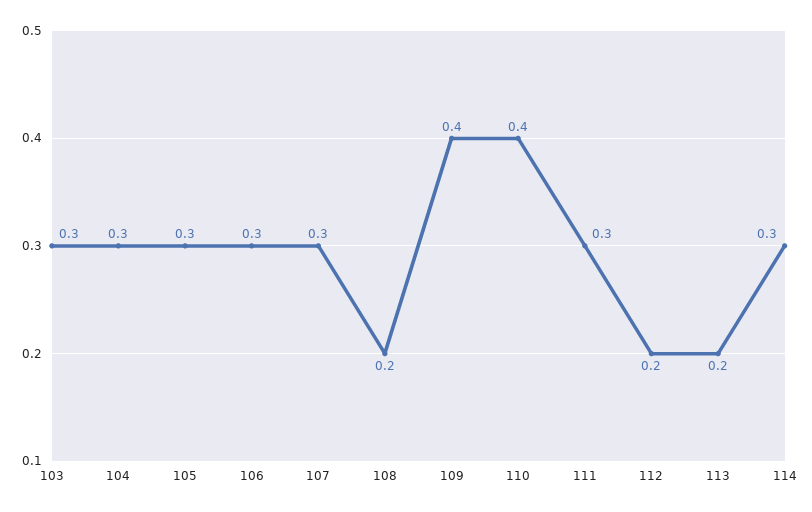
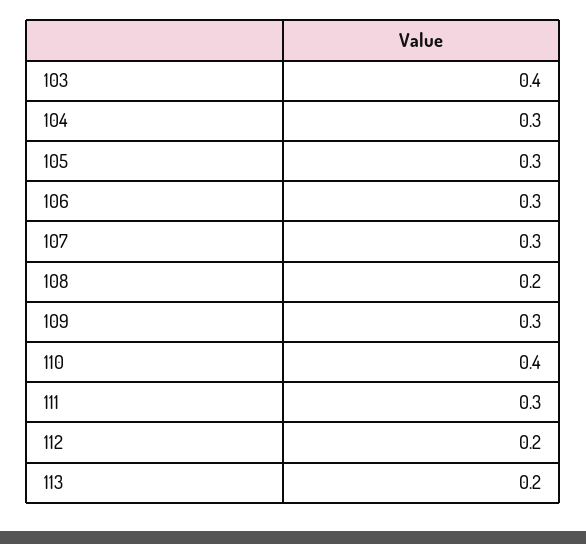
103: 0.3 -> 0.4
109: 0.4 -> 0.3
114: 0.3 -> none

